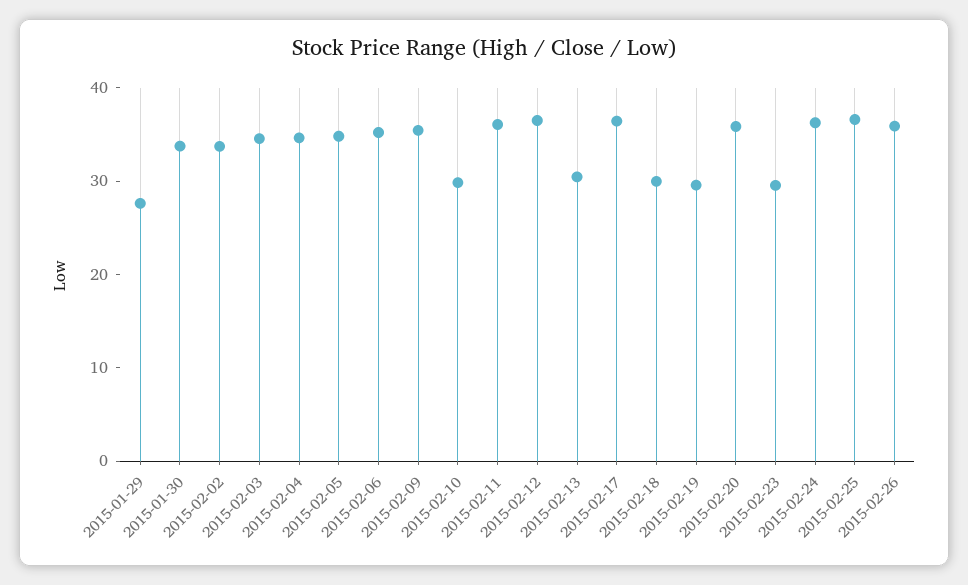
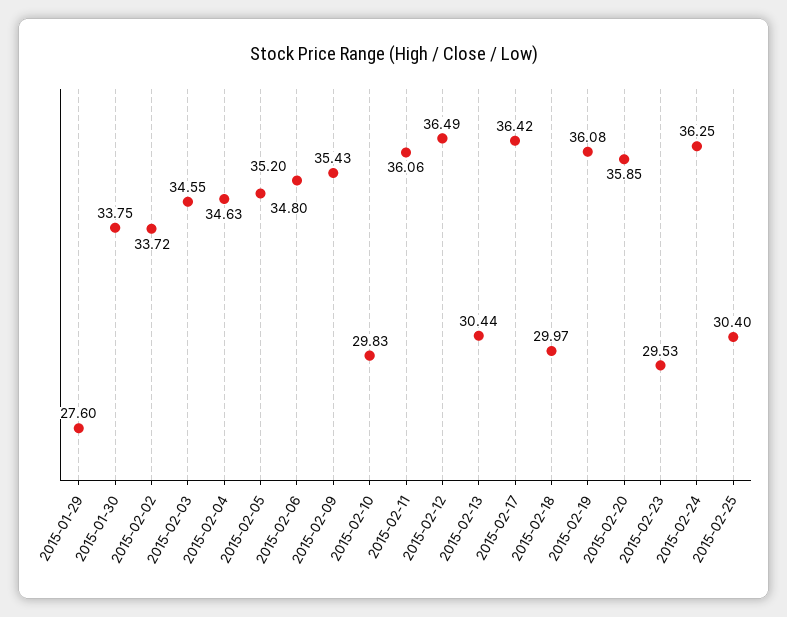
2015-02-19: 30 -> 36.08
2015-02-25: 36 -> 30.4
2015-02-26: 36 -> none

